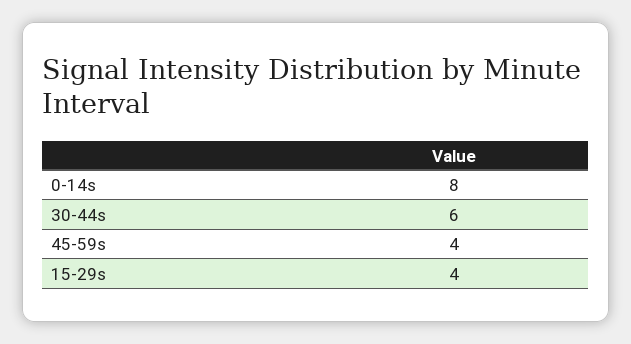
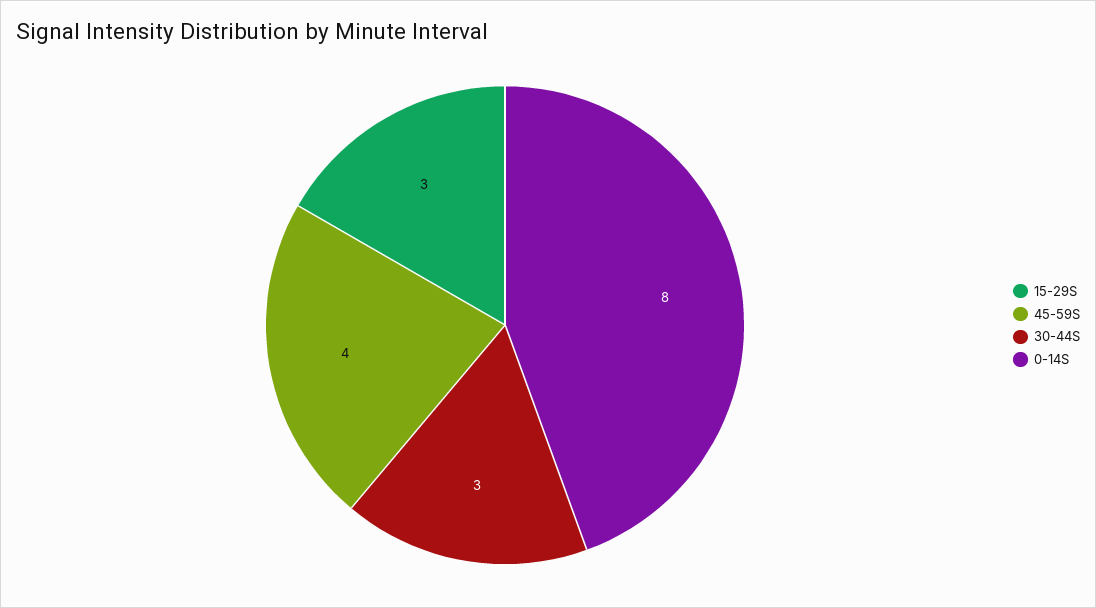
30-44s: 6 -> 3
15-29s: 4 -> 3

